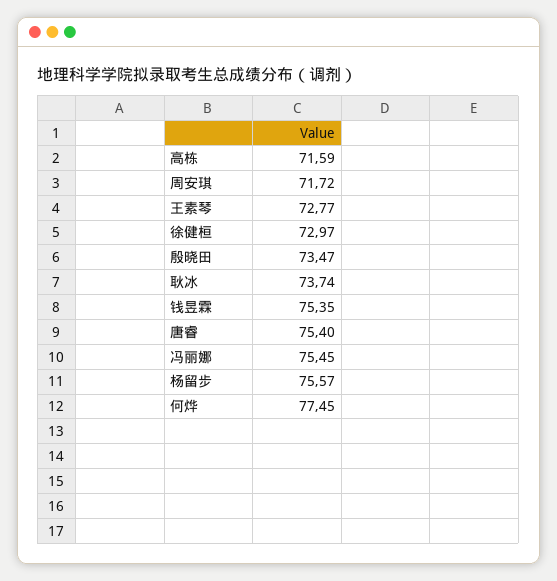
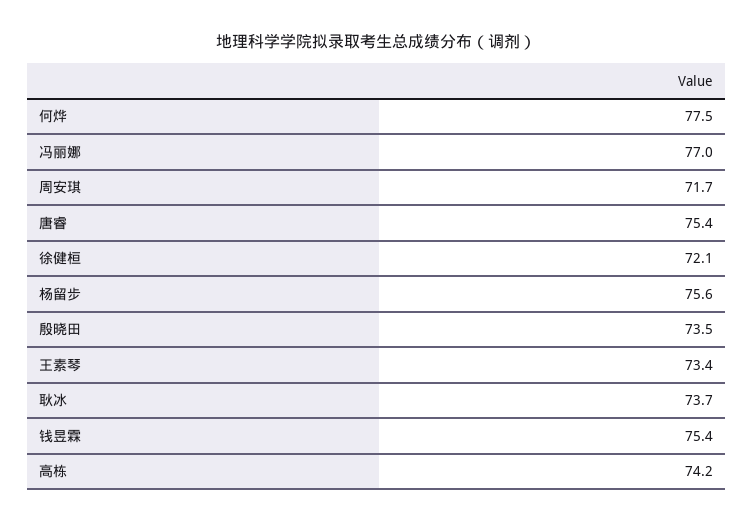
高栋: 71.59 -> 74.2
王素琴: 72.77 -> 73.4
徐健桓: 72.97 -> 72.1
冯丽娜: 75.45 -> 77

